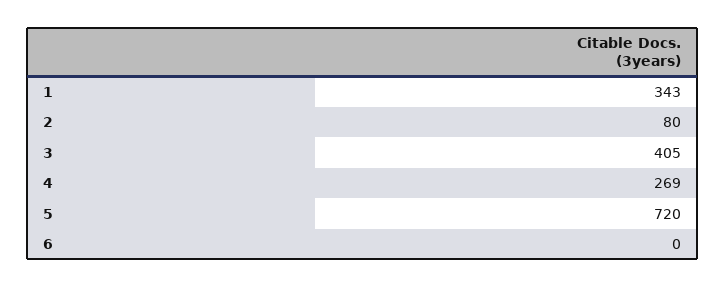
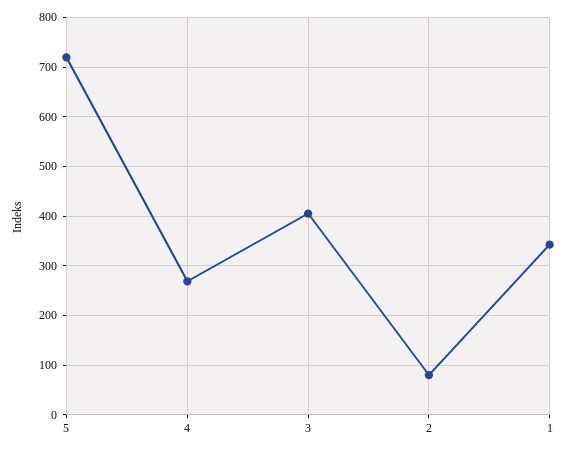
6: 0 -> none

